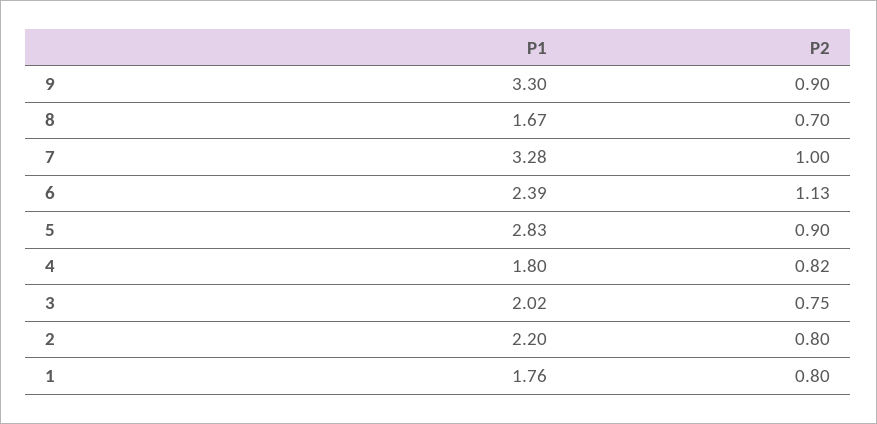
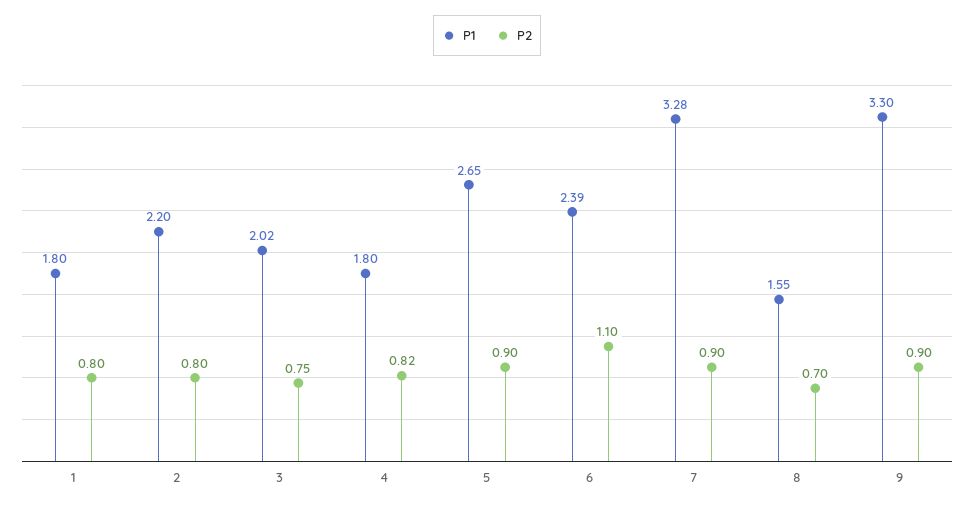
P1, 8: 1.67 -> 1.55
P2, 7: 1 -> 0.9
P2, 6: 1.13 -> 1.1
P1, 5: 2.83 -> 2.65
P1, 1: 1.76 -> 1.8

